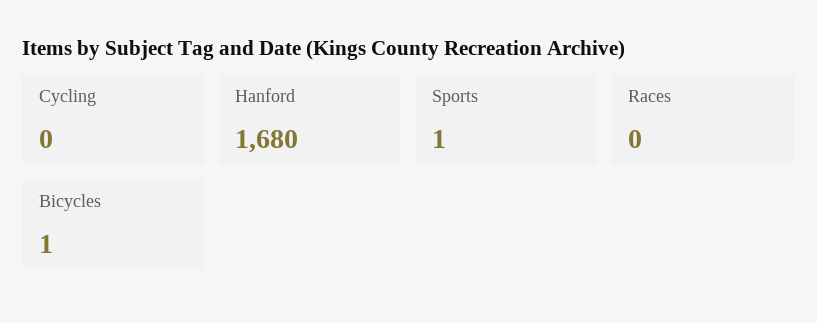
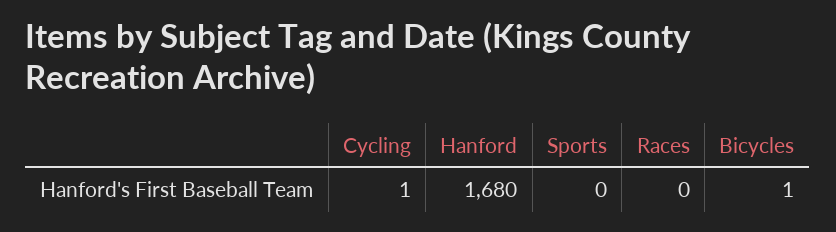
Cycling: 0 -> 1
Sports: 1 -> 0

